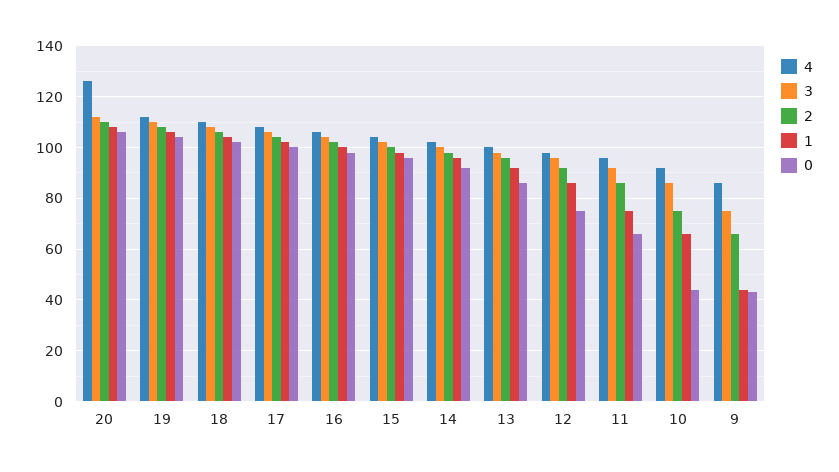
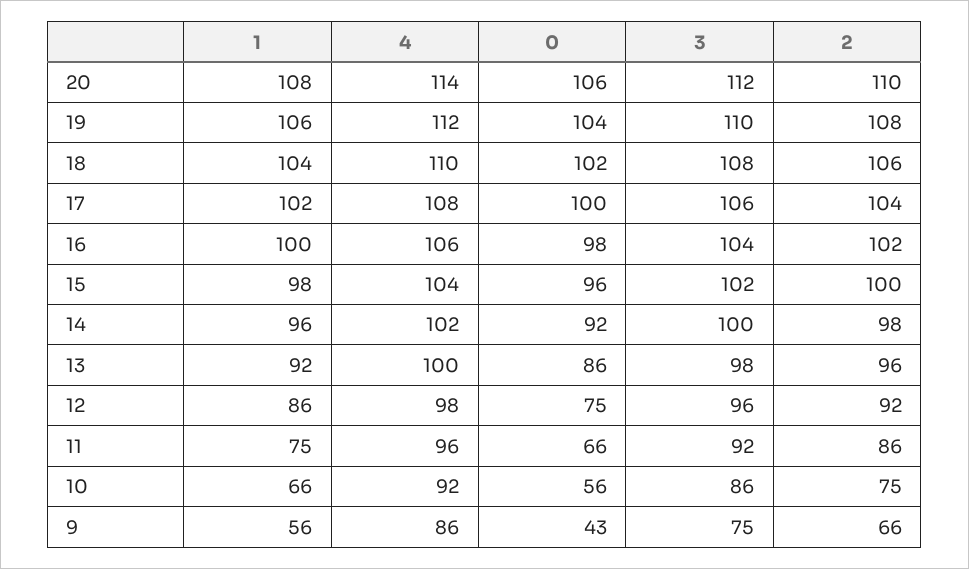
4, 20: 125 -> 114
0, 10: 45 -> 56
1, 9: 45 -> 56

